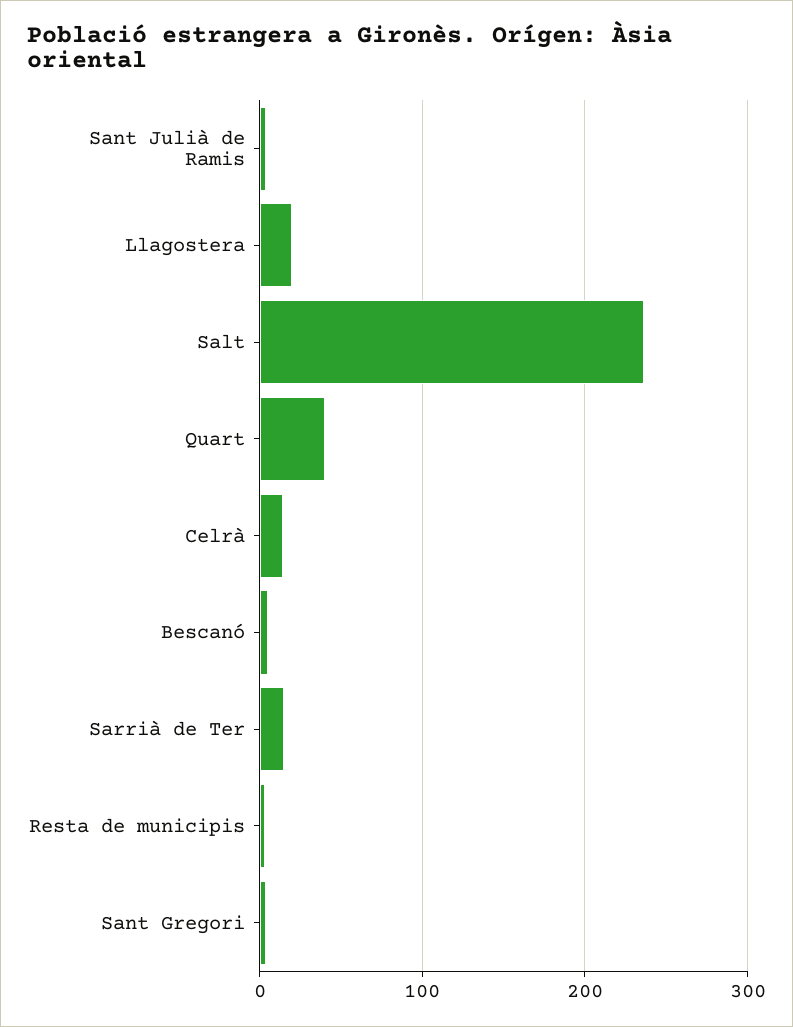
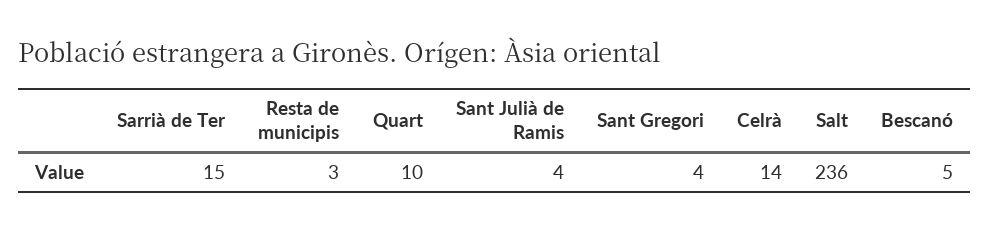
Llagostera: 20 -> none
Quart: 40 -> 10

